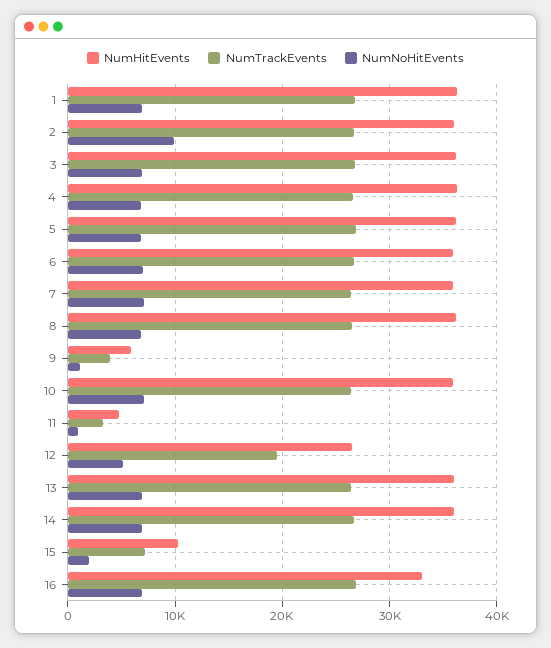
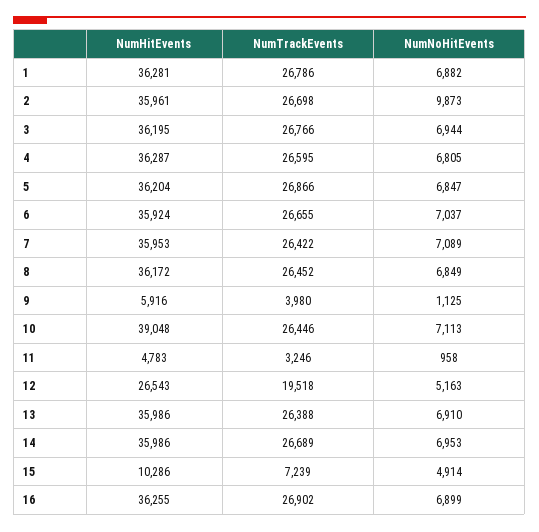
NumHitEvents, 10: 36000 -> 39048
NumNoHitEvents, 15: 2000 -> 4914
NumHitEvents, 16: 33000 -> 36255

